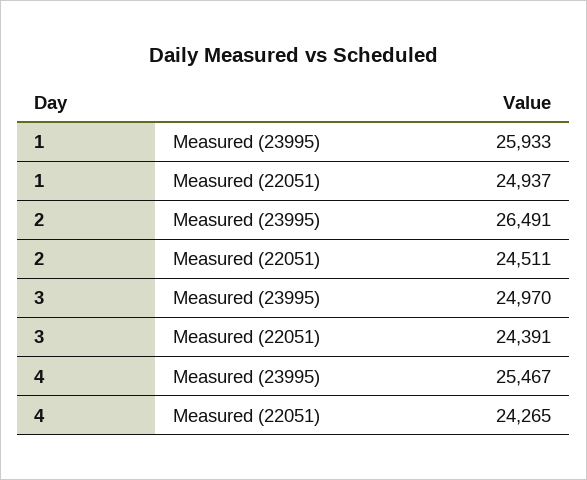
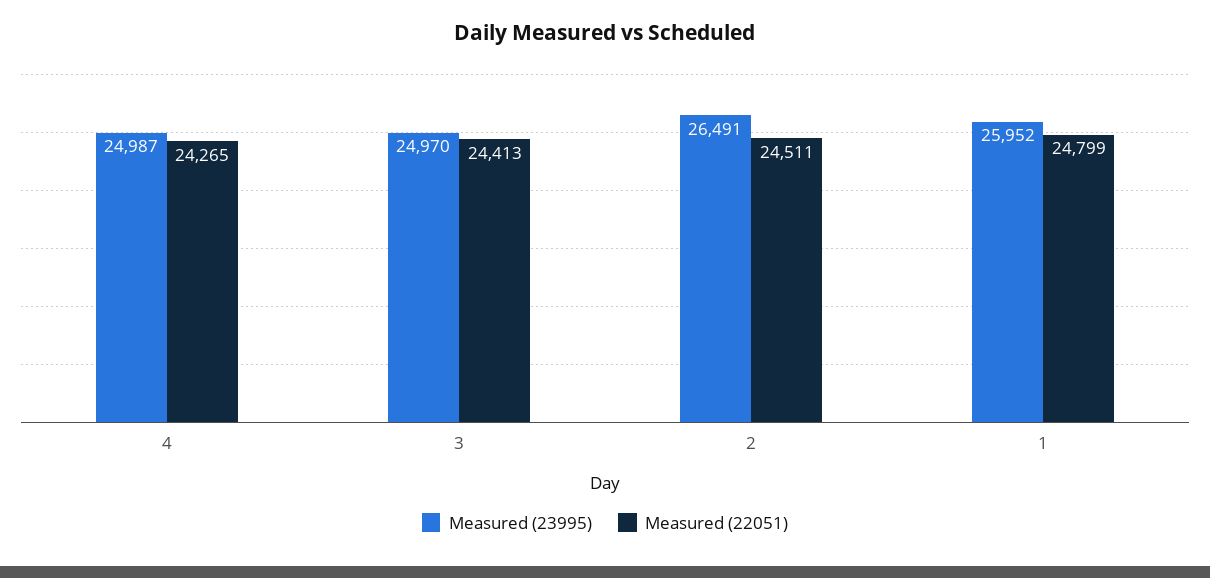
Measured (23995), 1: 25933 -> 25952
Measured (22051), 1: 24937 -> 24799
Measured (22051), 3: 24391 -> 24413
Measured (23995), 4: 25467 -> 24987

